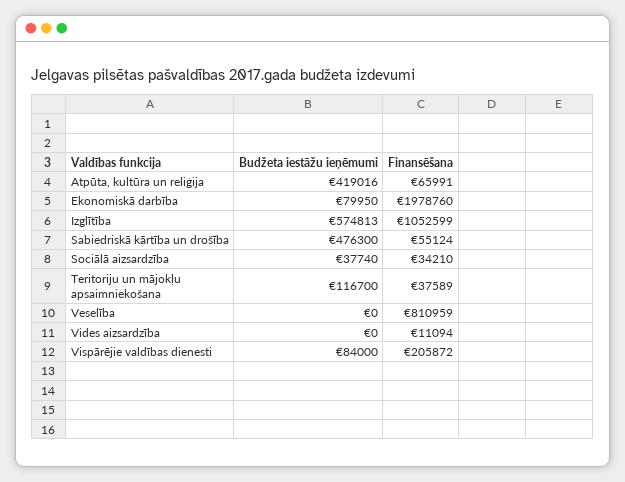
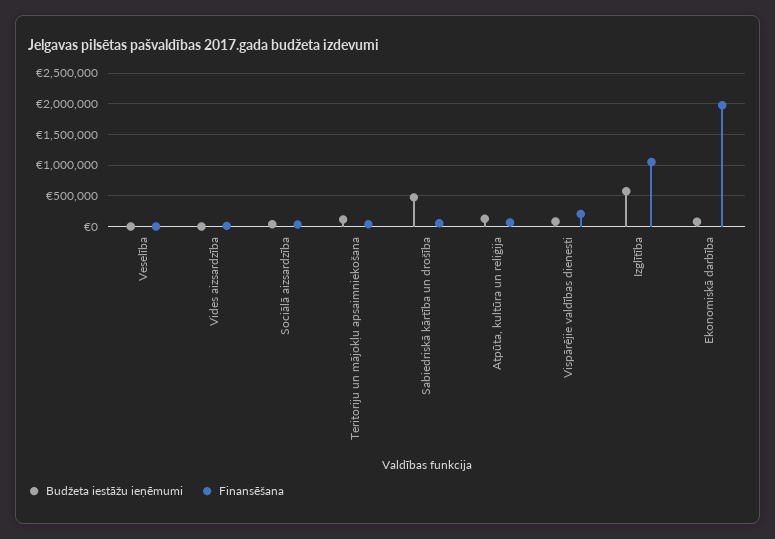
Budžeta iestāžu ieņēmumi, Atpūta, kultūra un reliģija: 419016 -> 100000
Finansēšana, Veselība: 810959 -> 0

